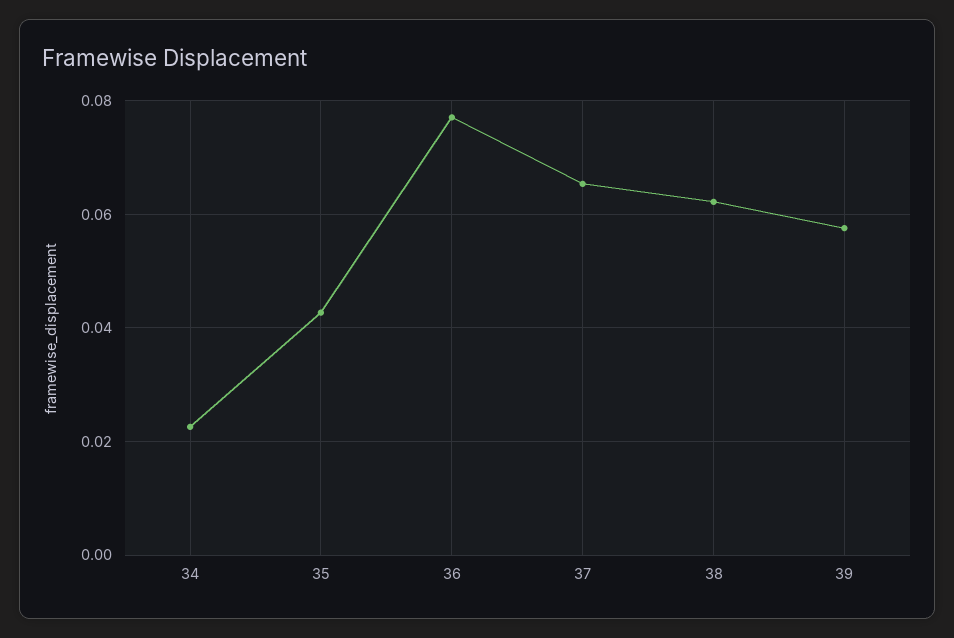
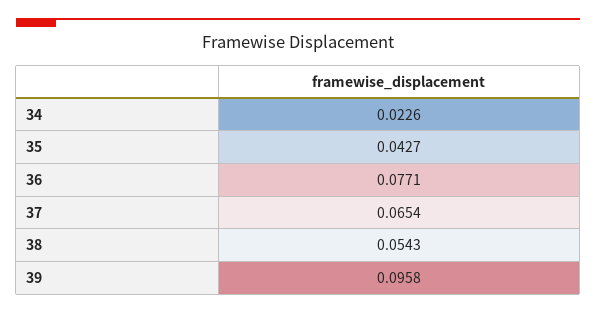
38: 0.062 -> 0.0543
39: 0.058 -> 0.0958

